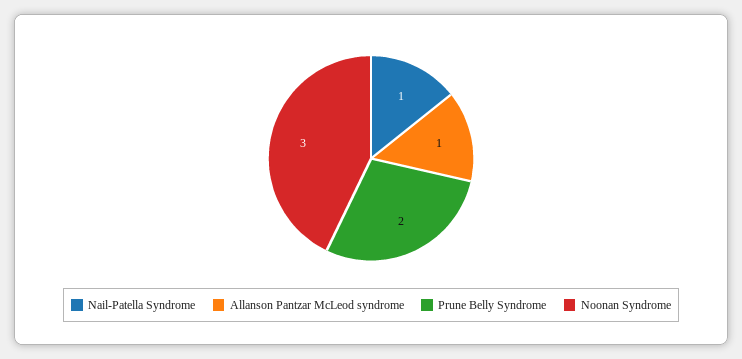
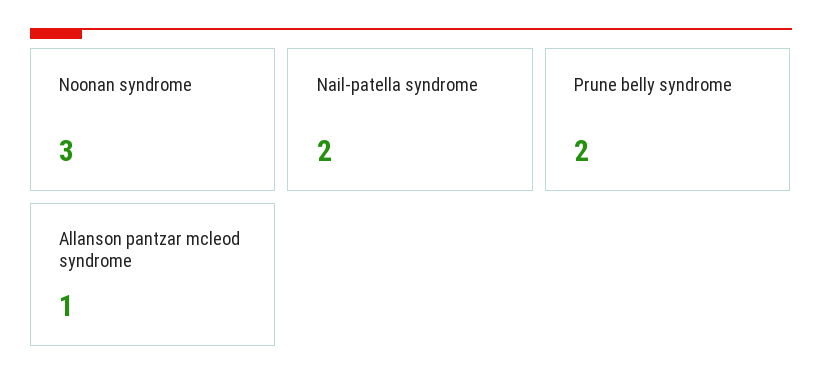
Nail-Patella Syndrome: 1 -> 2

